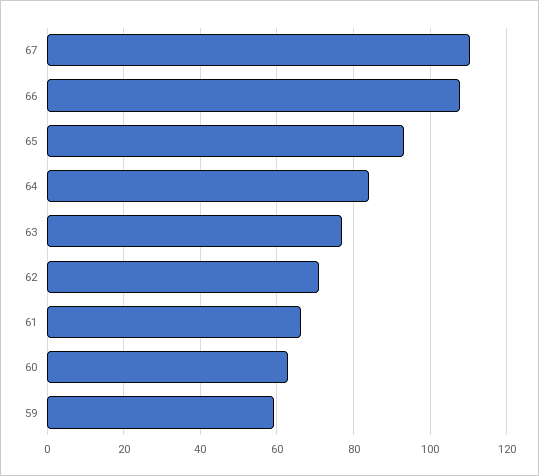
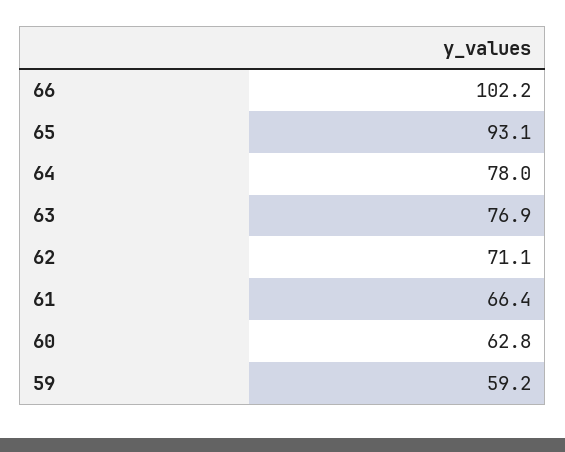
67: 110 -> none
66: 108 -> 102.2
64: 84 -> 78

